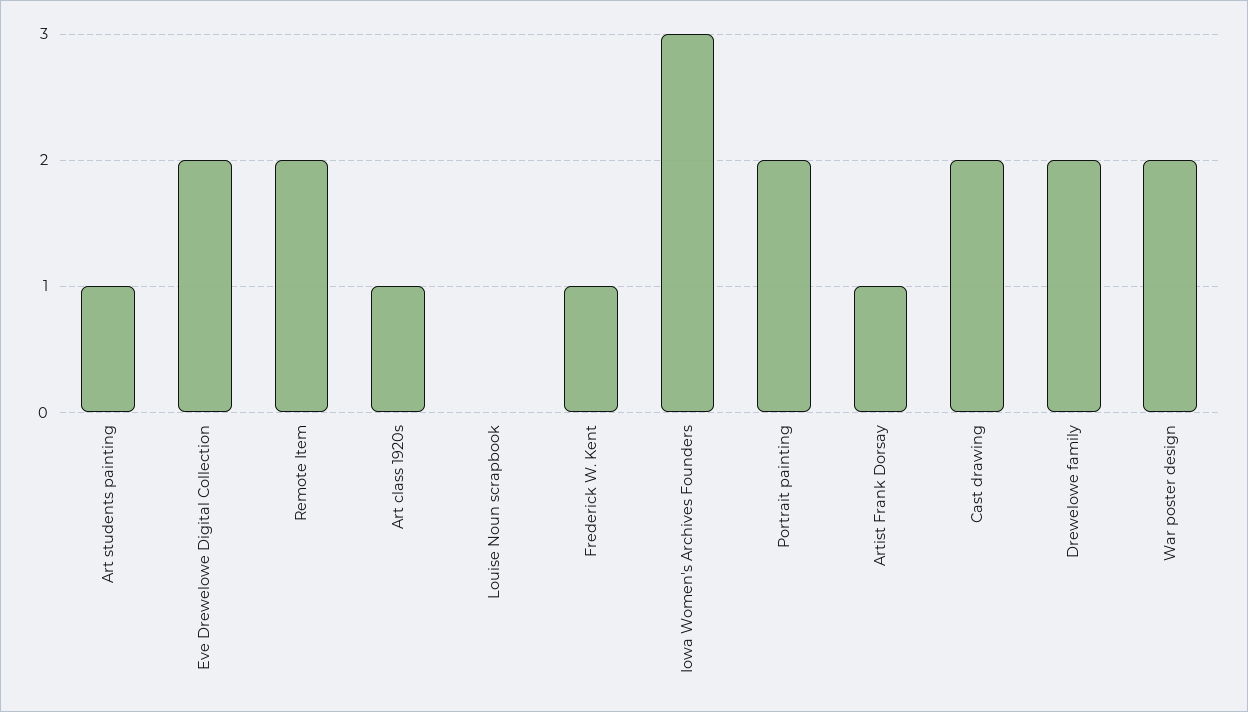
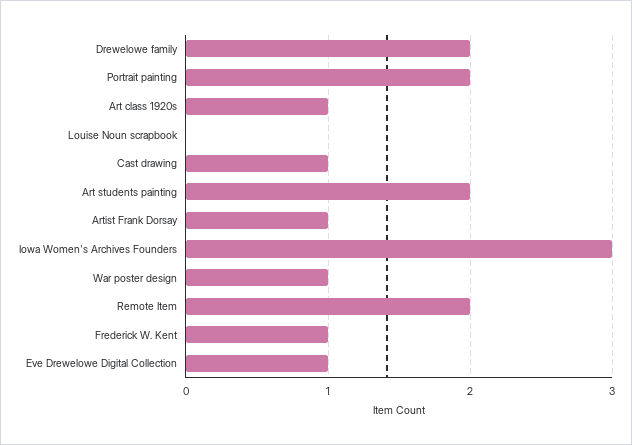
Art students painting: 1 -> 2
Eve Drewelowe Digital Collection: 2 -> 1
Cast drawing: 2 -> 1
War poster design: 2 -> 1

